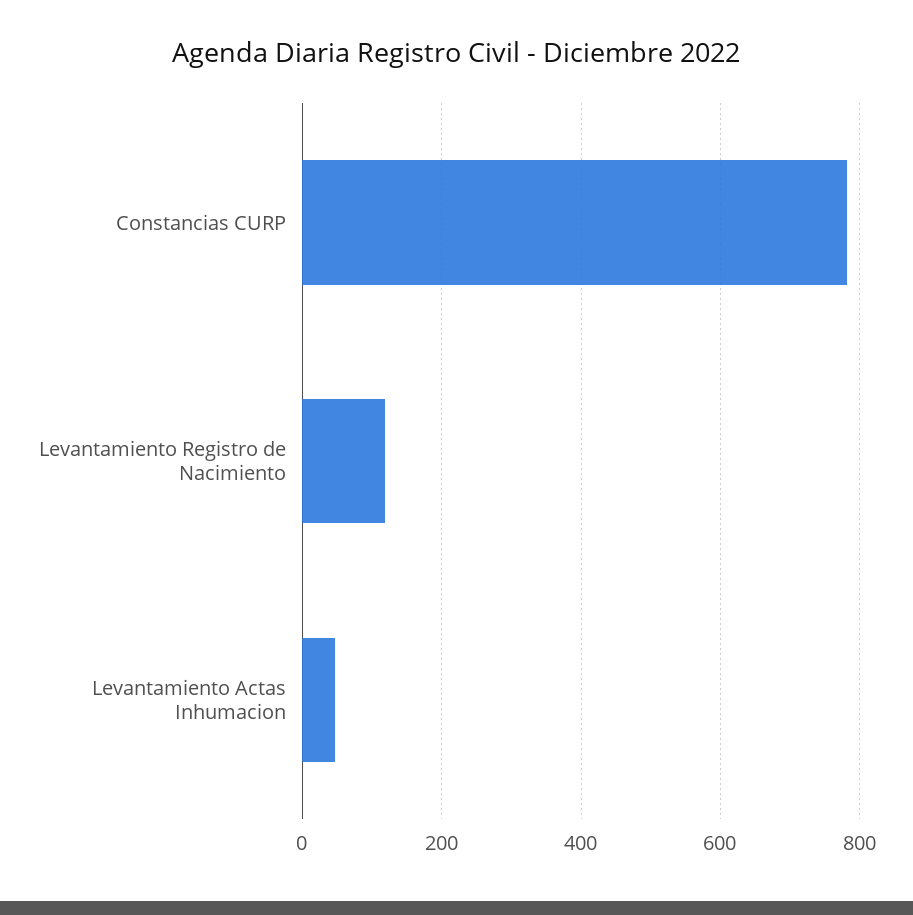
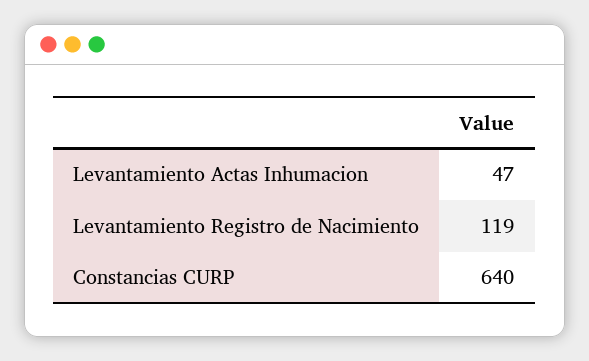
Constancias CURP: 780 -> 640

